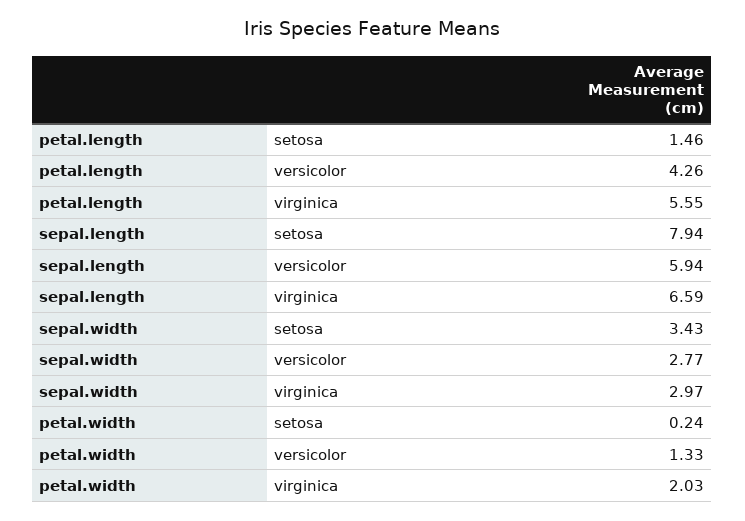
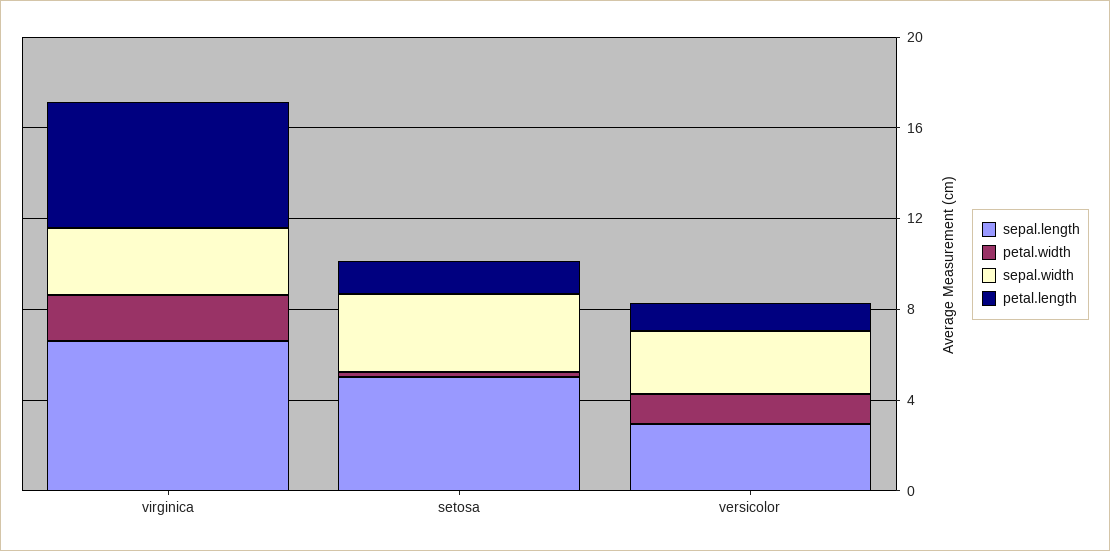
petal.length, versicolor: 4.26 -> 1
sepal.length, setosa: 7.94 -> 5
sepal.length, versicolor: 5.94 -> 3

